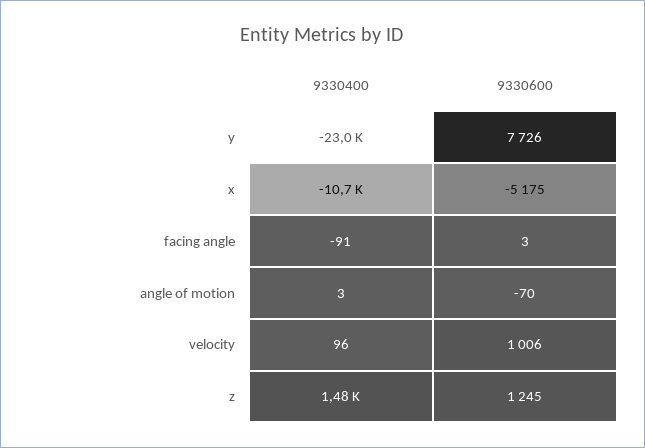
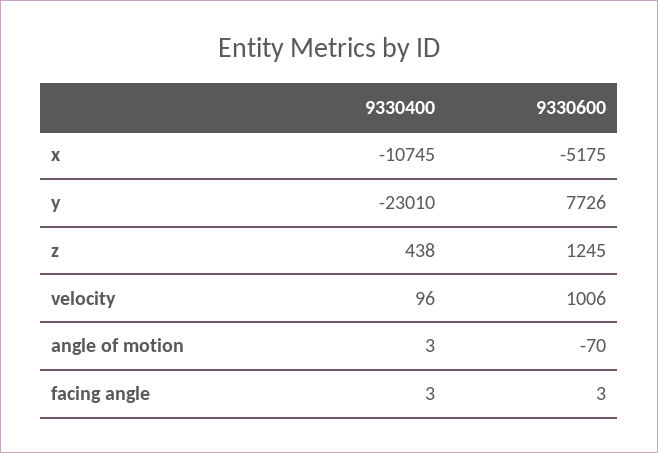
9330400, facing angle: -91 -> 3
9330400, z: 1480 -> 438

